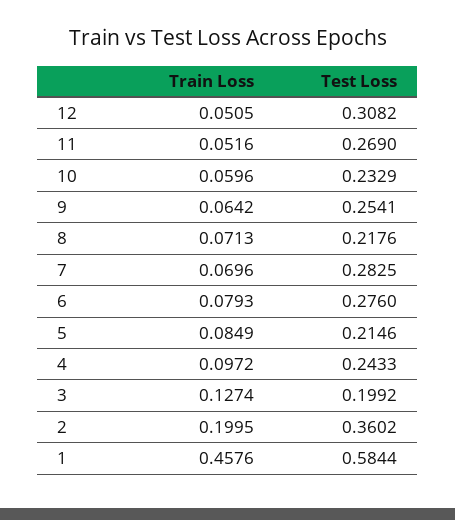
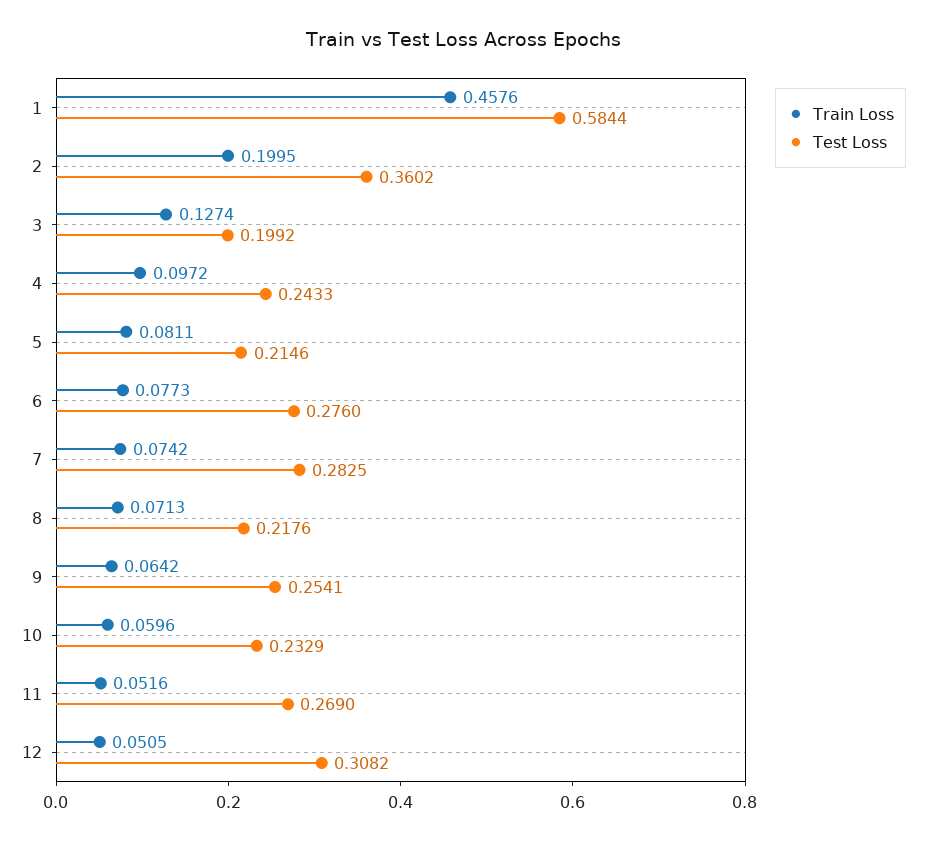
Train Loss, 7: 0.0696 -> 0.0742
Train Loss, 6: 0.0793 -> 0.0773
Train Loss, 5: 0.0849 -> 0.0811

